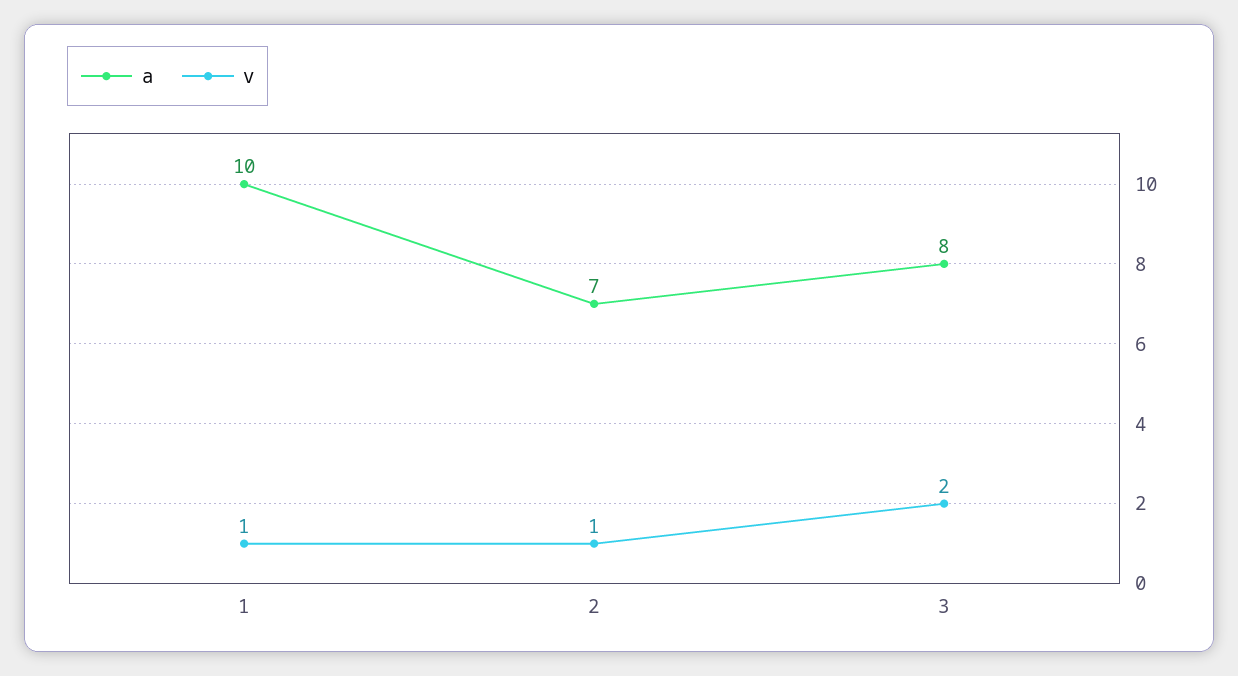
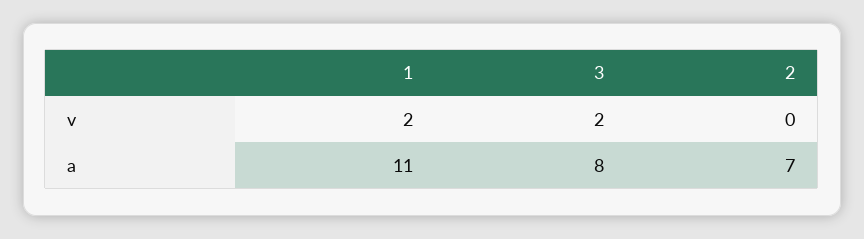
a, 1: 10 -> 11
v, 1: 1 -> 2
v, 2: 1 -> 0

